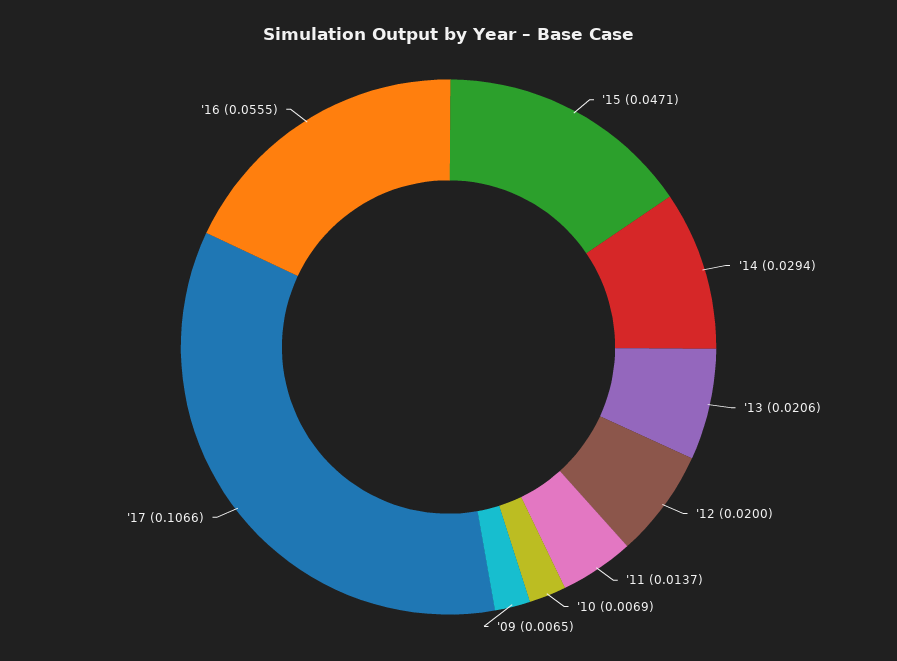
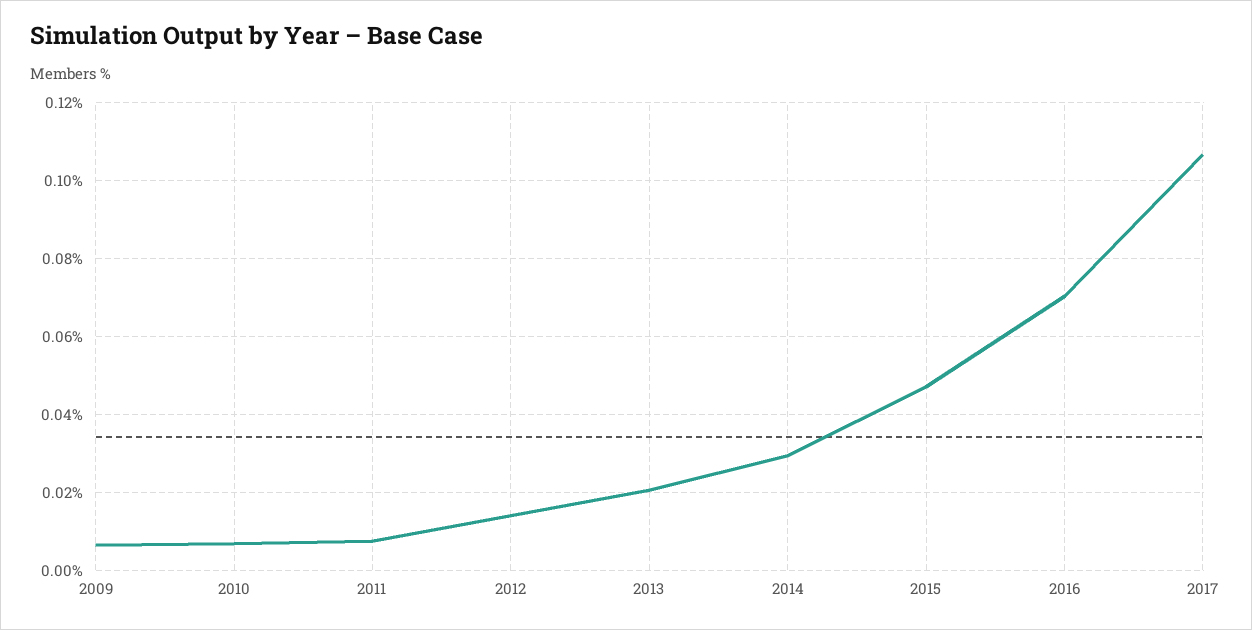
'12: 0.02 -> 0.014
'11: 0.0137 -> 0.008
'16: 0.0555 -> 0.07

